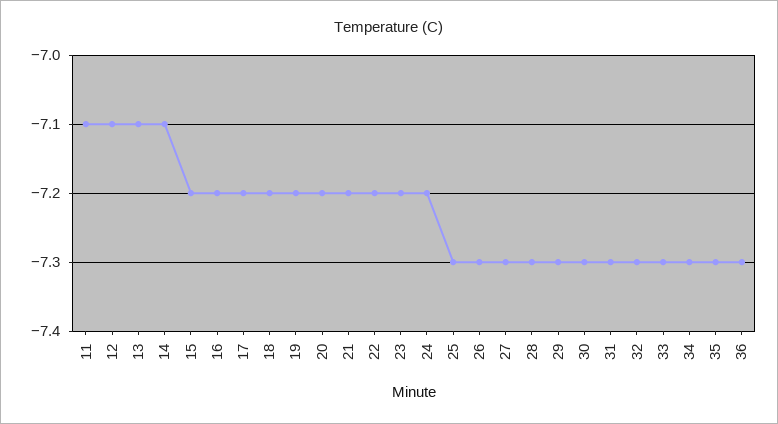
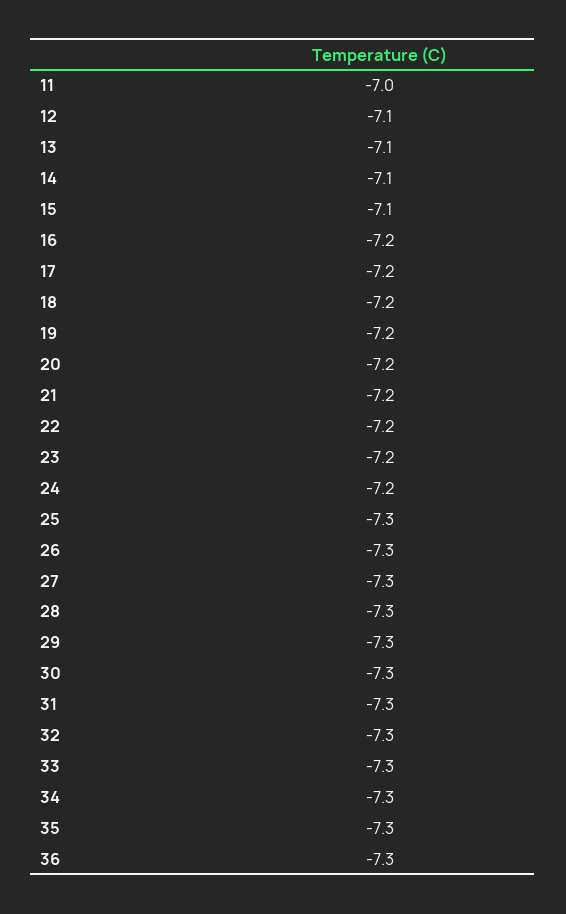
11: -7.1 -> -7
15: -7.2 -> -7.1

